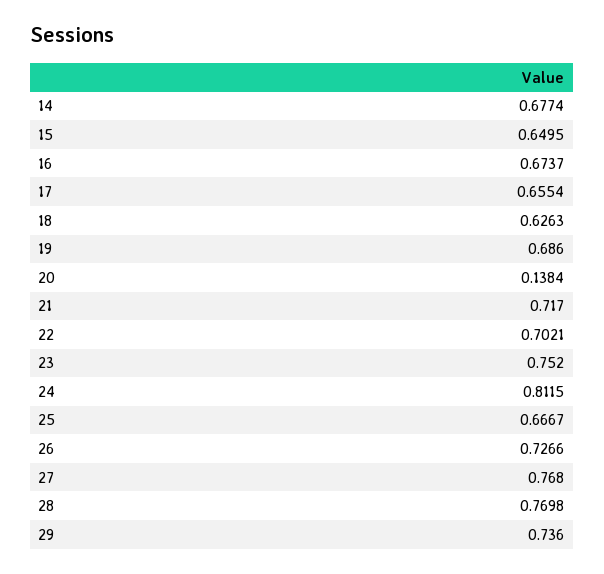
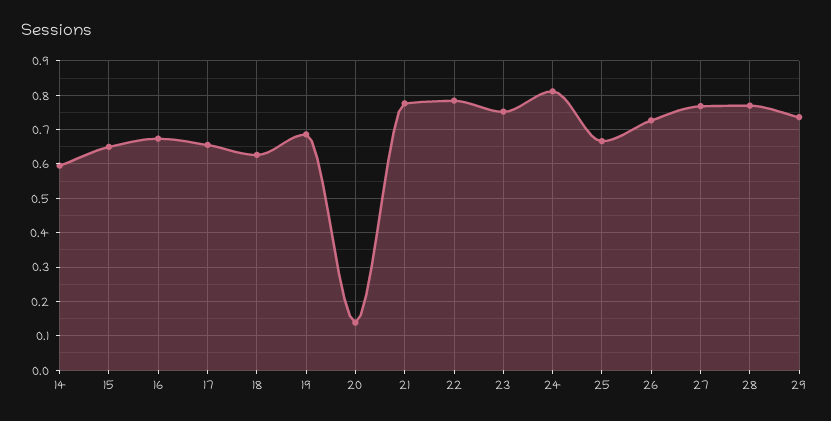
14: 0.6774 -> 0.6
21: 0.717 -> 0.78
22: 0.7021 -> 0.78

